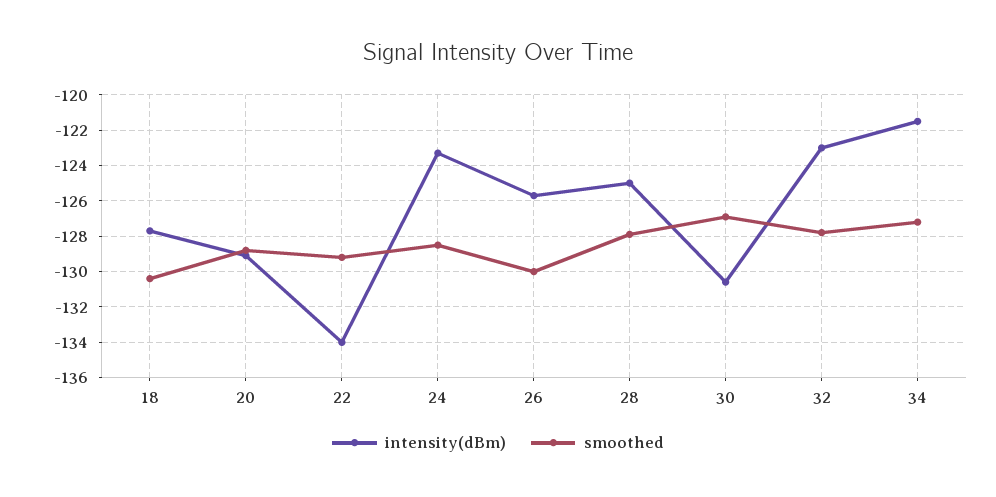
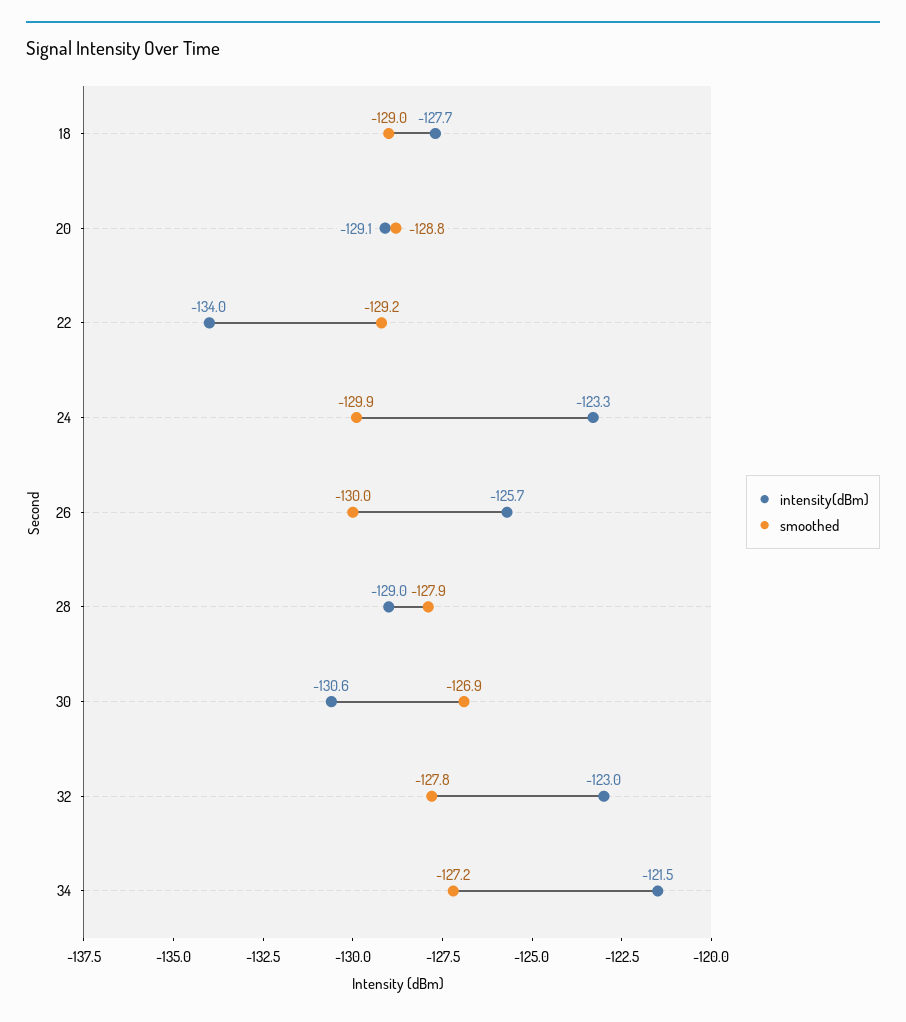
smoothed, 18: -130.5 -> -129
smoothed, 24: -128.5 -> -129.9
intensity(dBm), 28: -125 -> -129

